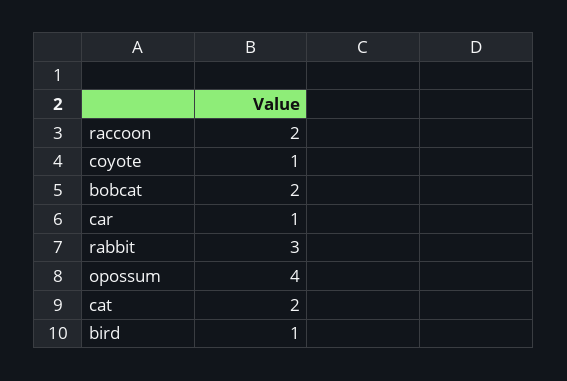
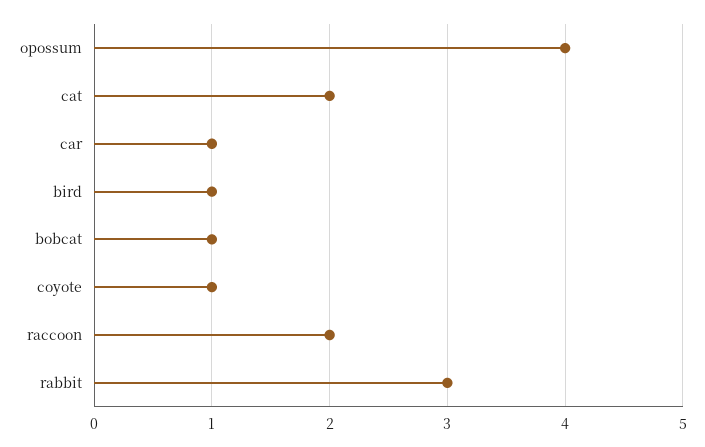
bobcat: 2 -> 1

